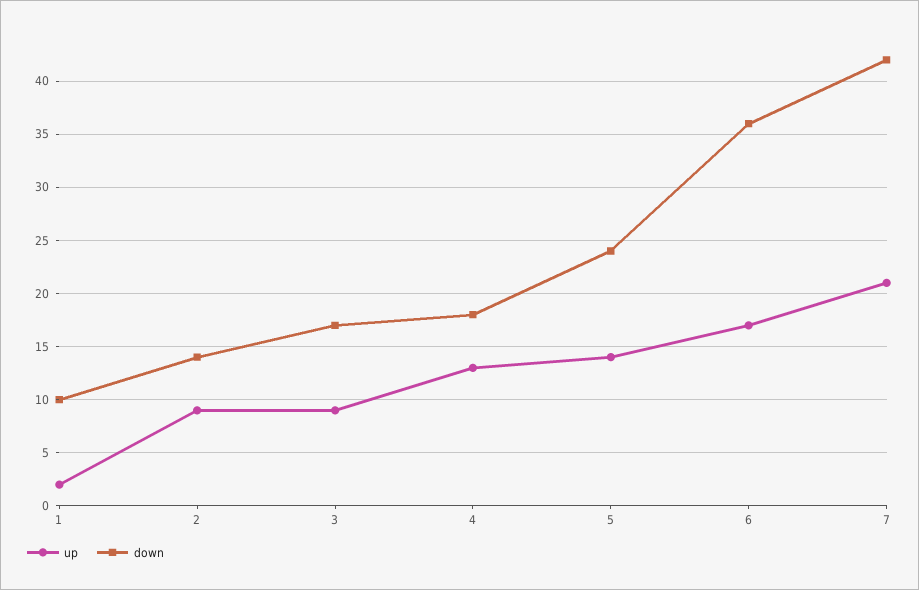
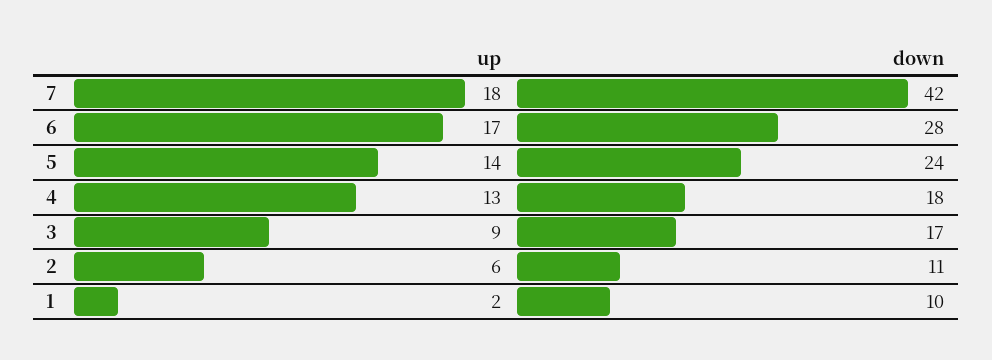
up, 2: 9 -> 6
down, 2: 14 -> 11
down, 6: 36 -> 28
up, 7: 21 -> 18

